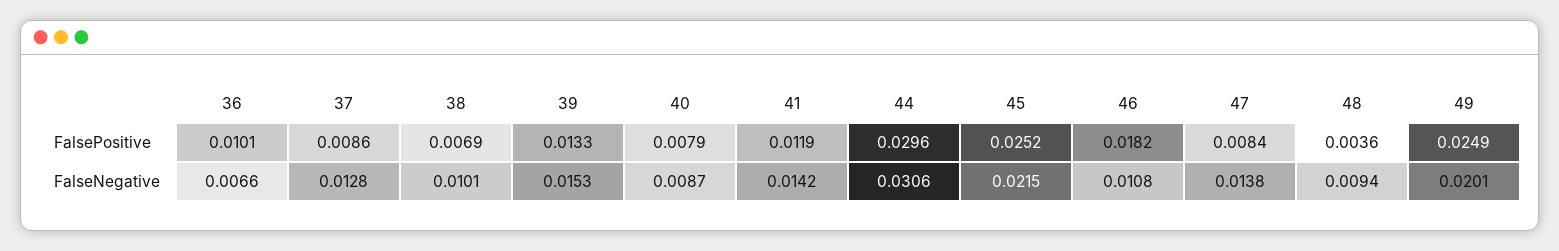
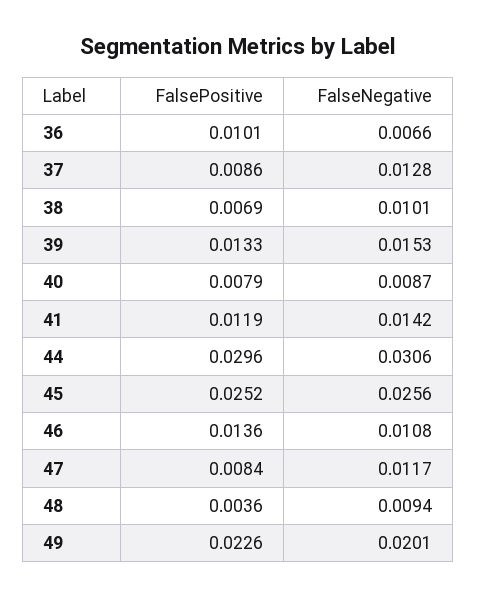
46, FalsePositive: 0.0182 -> 0.0136
49, FalsePositive: 0.0249 -> 0.0226
45, FalseNegative: 0.0215 -> 0.0256
47, FalseNegative: 0.0138 -> 0.0117

